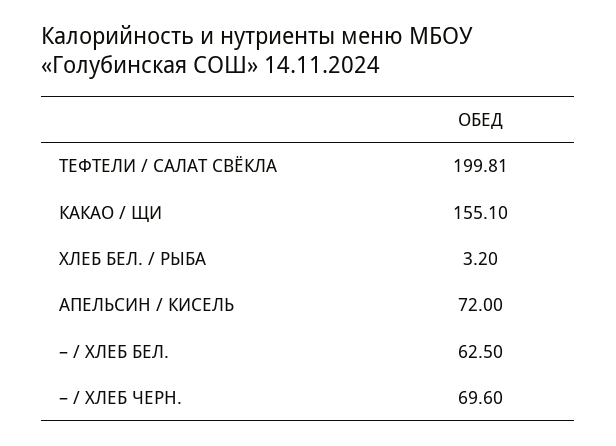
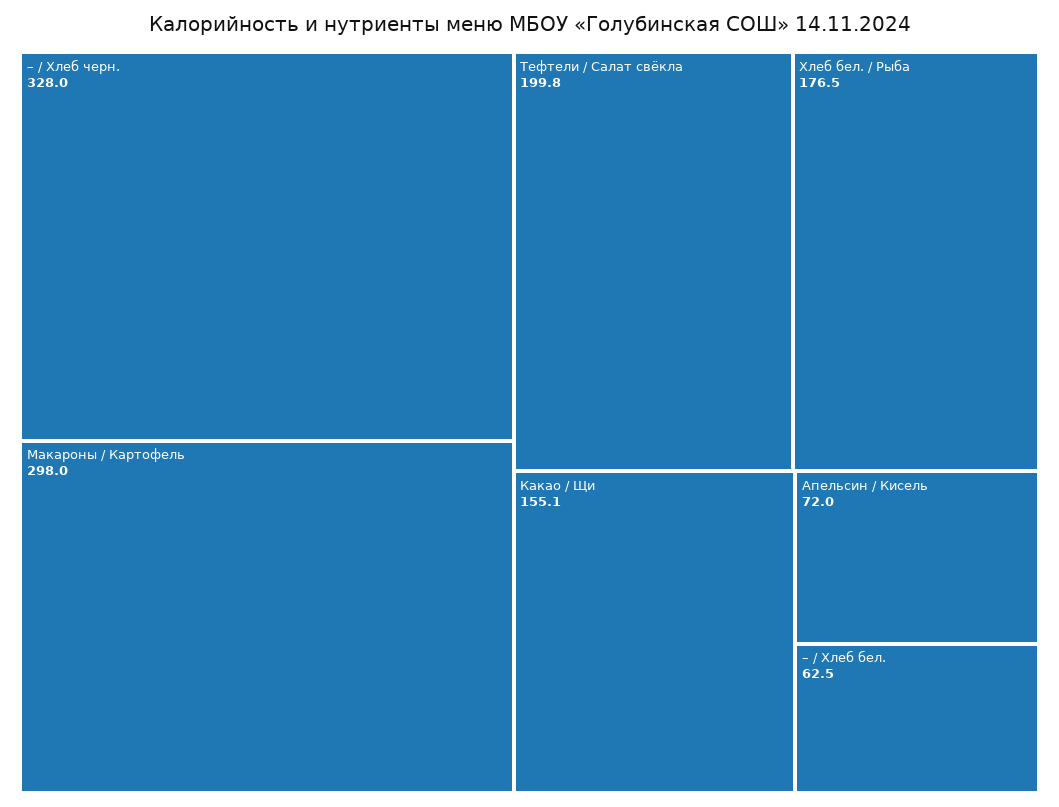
ХЛЕБ БЕЛ. / РЫБА: 3.2 -> 176.5
– / ХЛЕБ ЧЕРН.: 69.6 -> 328
Макароны / Картофель: none -> 298

